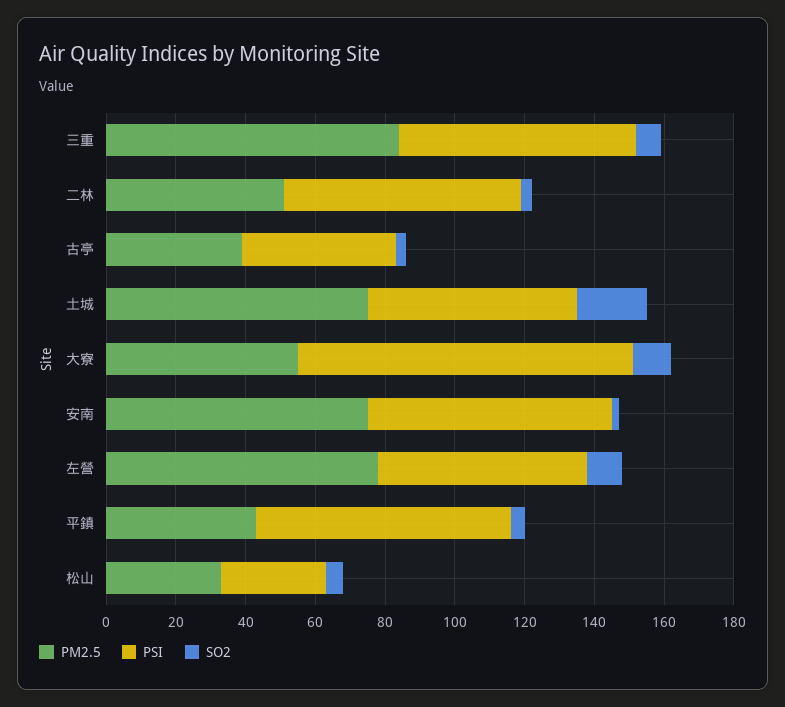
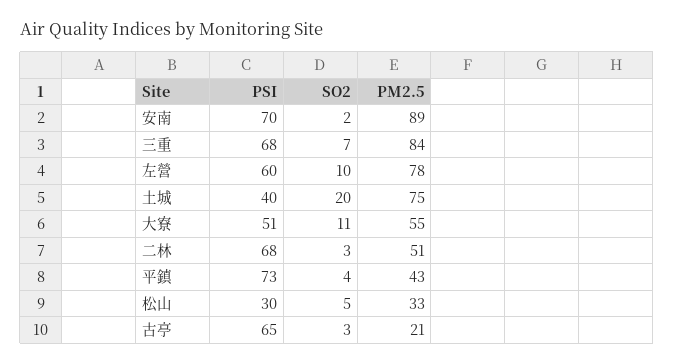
PM2.5, 古亭: 40 -> 21
PSI, 古亭: 45 -> 65
PSI, 土城: 60 -> 40
PSI, 大寮: 95 -> 51
PM2.5, 安南: 75 -> 89

